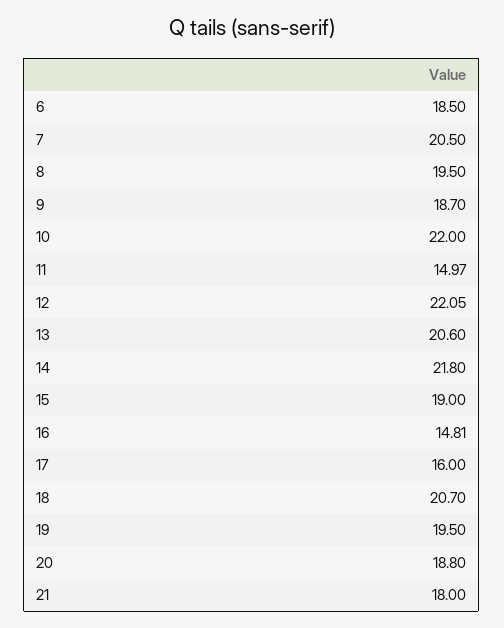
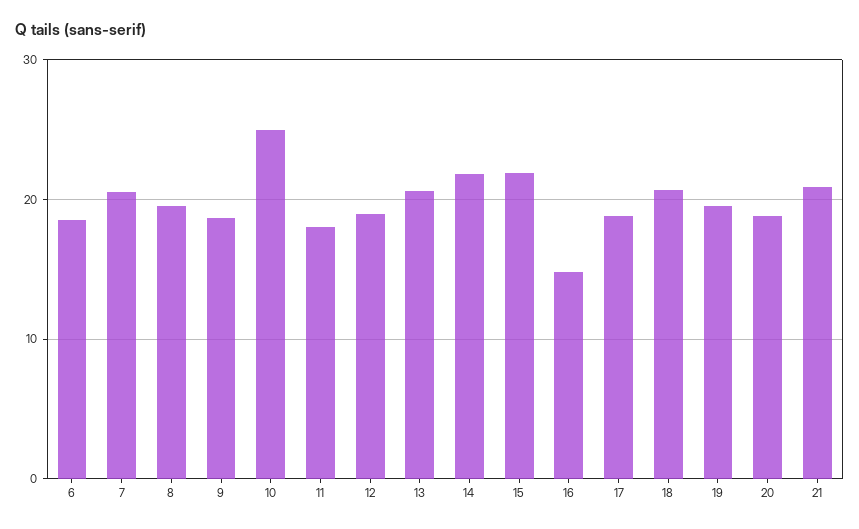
10: 22 -> 25
11: 14.97 -> 18
12: 22.05 -> 19
15: 19 -> 22
17: 16 -> 19
21: 18 -> 21

